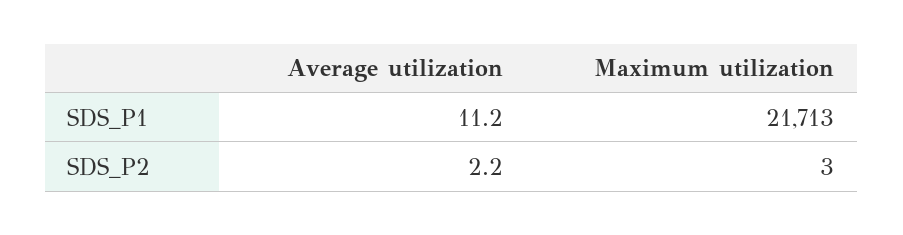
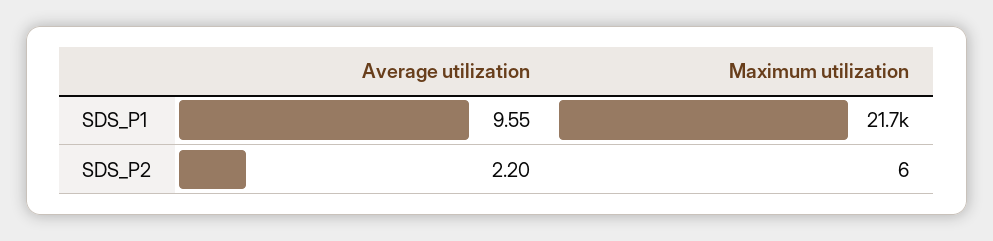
Average utilization, SDS_P1: 11.2 -> 9.55
Maximum utilization, SDS_P2: 3 -> 6

